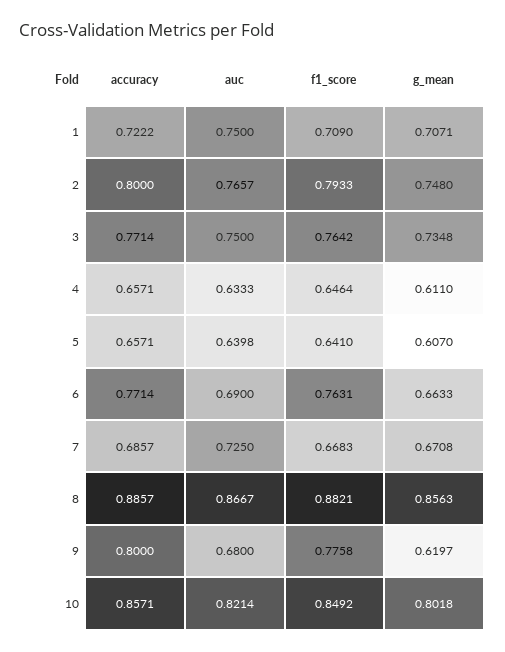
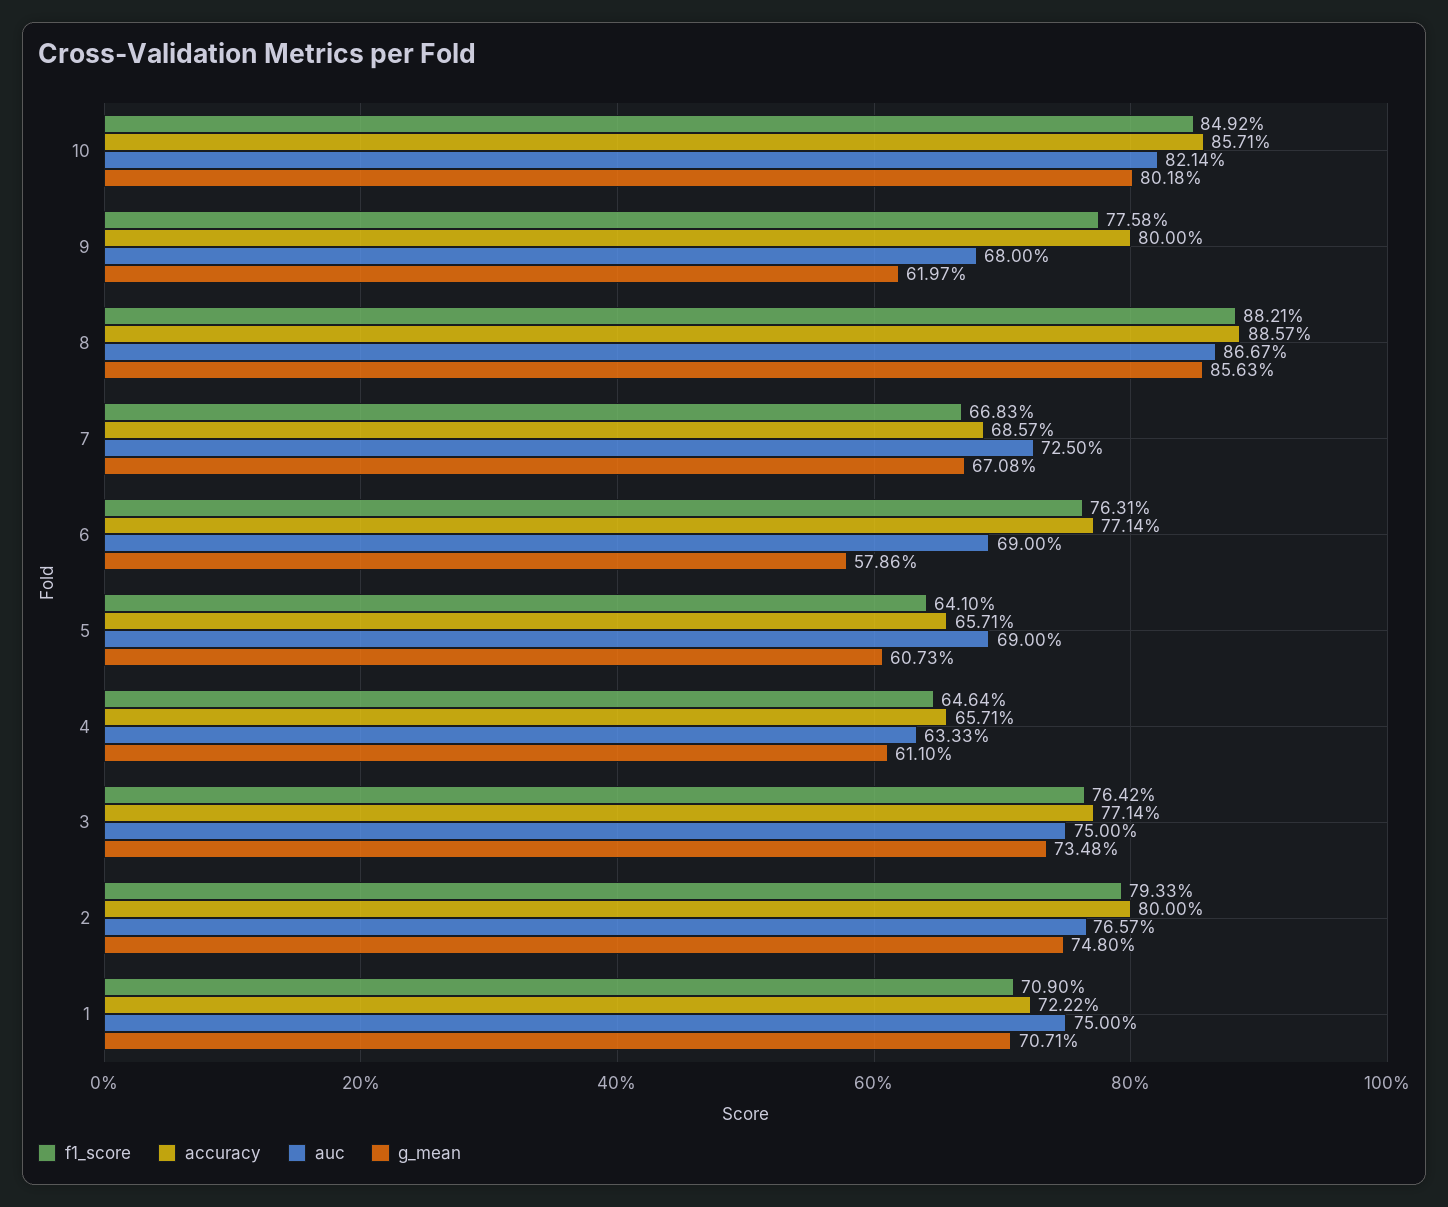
auc, 5: 0.6398 -> 0.69
g_mean, 5: 0.607 -> 0.6073
g_mean, 6: 0.6633 -> 0.5786

